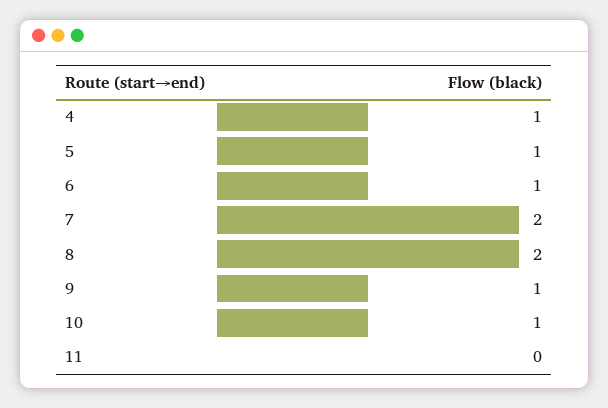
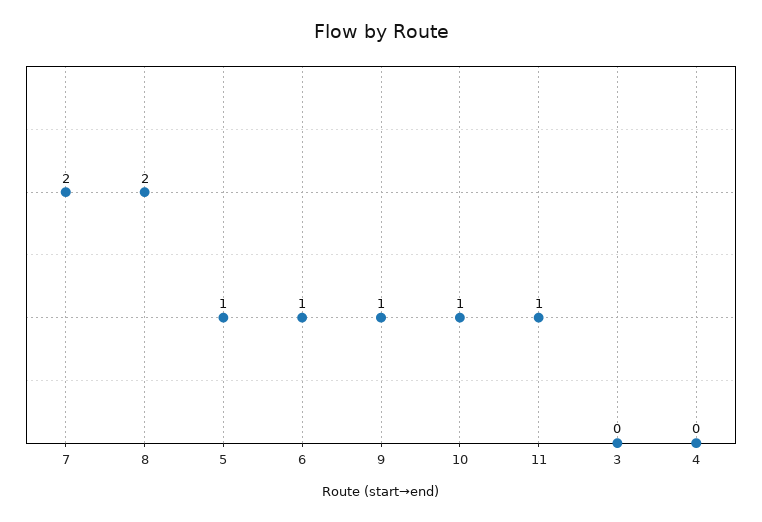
4: 1 -> 0
11: 0 -> 1
3: none -> 0

